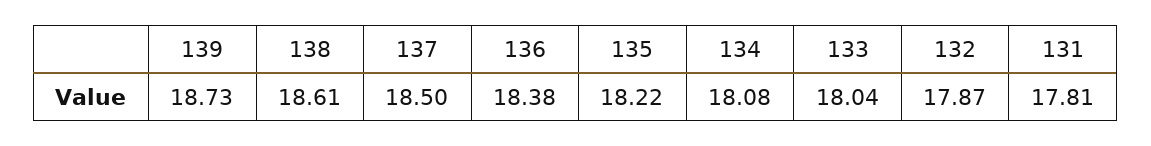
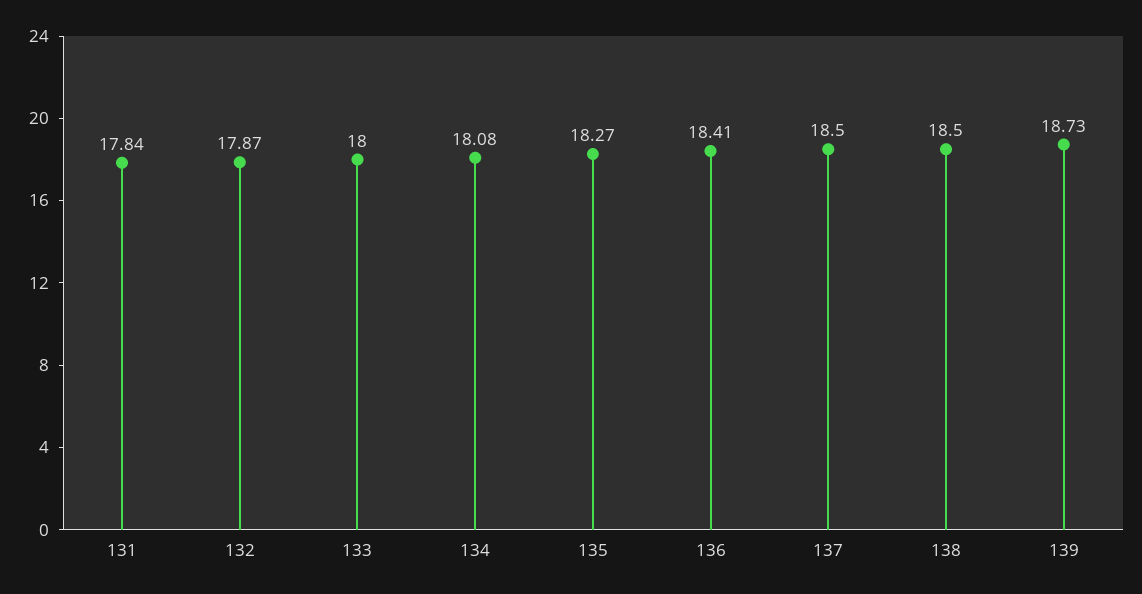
138: 18.61 -> 18.5
136: 18.38 -> 18.41
135: 18.22 -> 18.27
133: 18.04 -> 18
131: 17.81 -> 17.84

